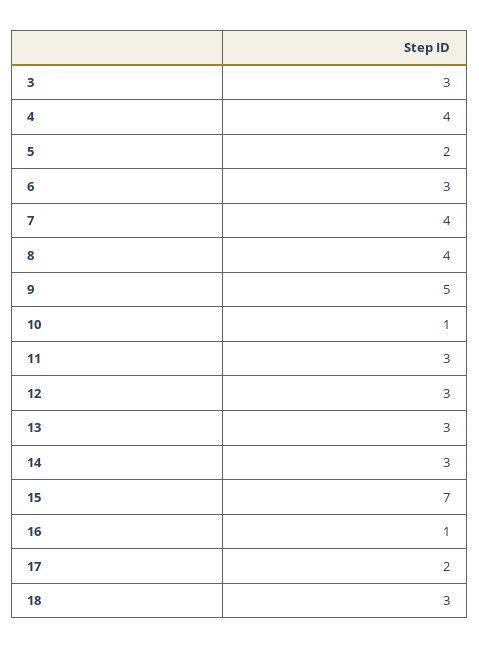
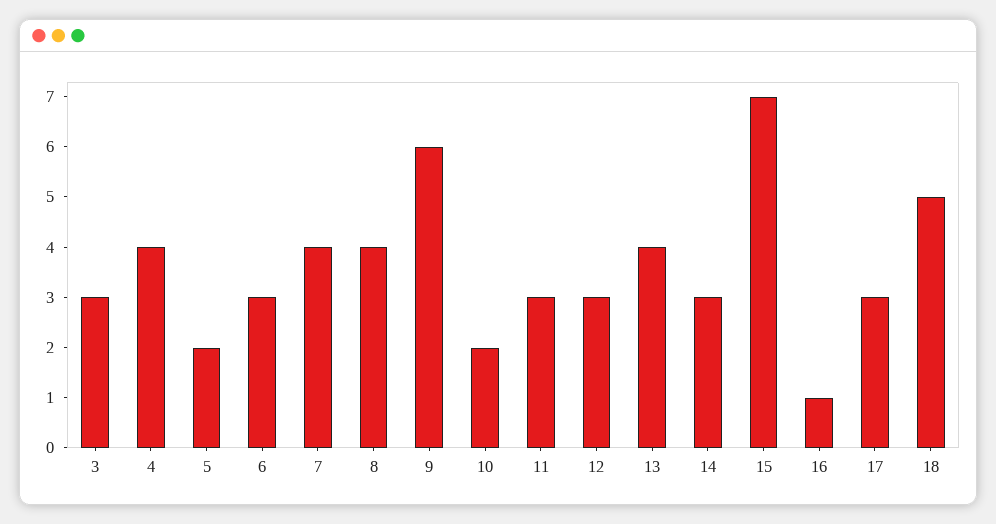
9: 5 -> 6
10: 1 -> 2
13: 3 -> 4
17: 2 -> 3
18: 3 -> 5

